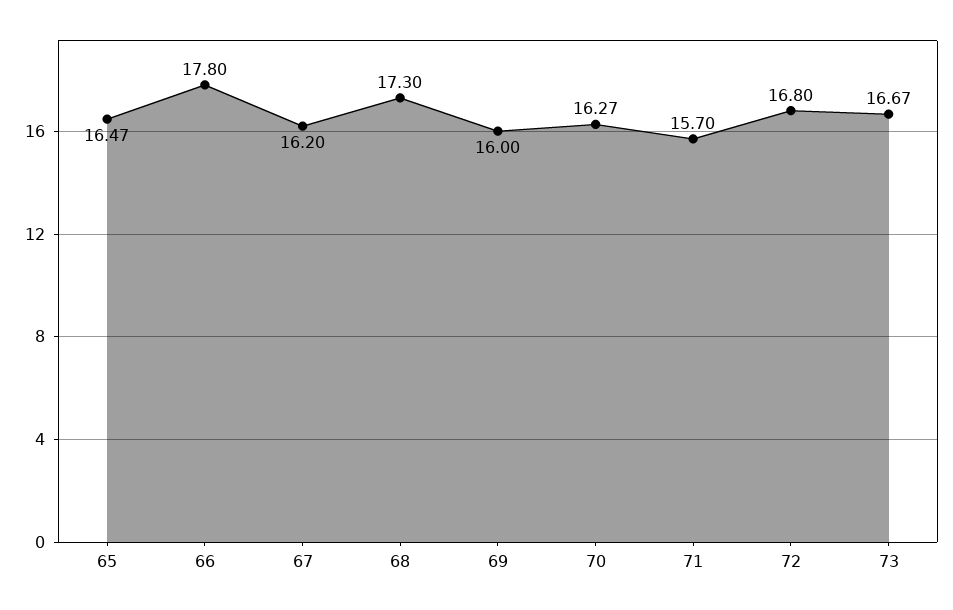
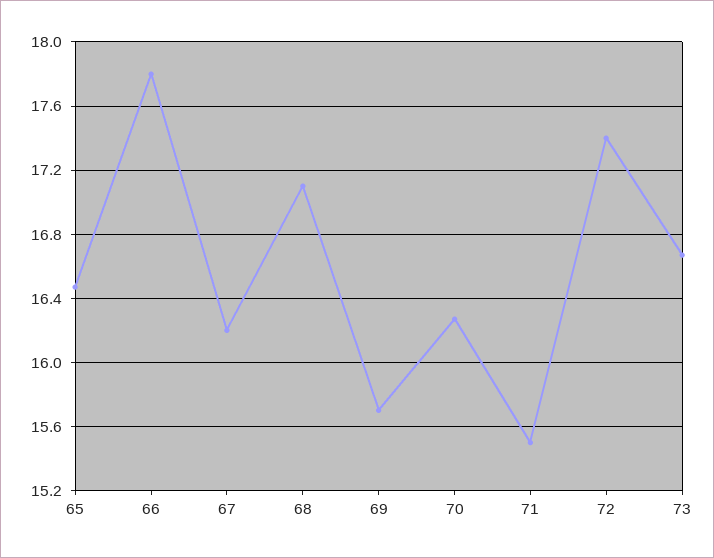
68: 17.3 -> 17.1
69: 16 -> 15.7
71: 15.7 -> 15.5
72: 16.8 -> 17.4

